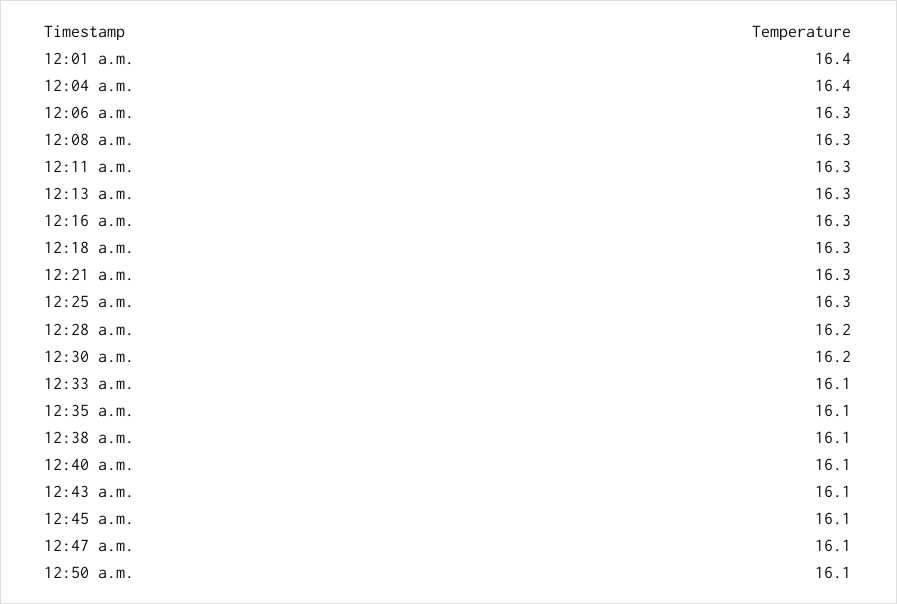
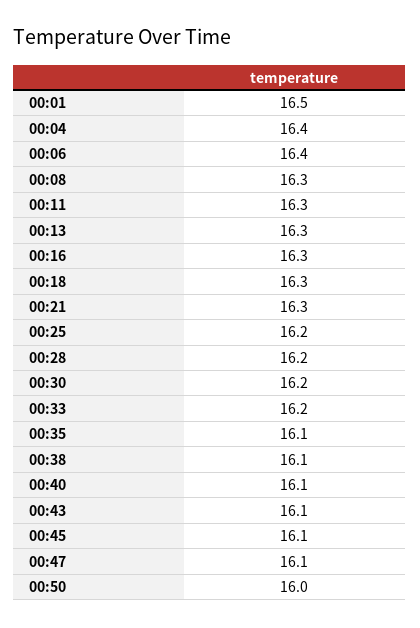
12:01 a.m.: 16.4 -> 16.5
12:06 a.m.: 16.3 -> 16.4
12:25 a.m.: 16.3 -> 16.2
12:33 a.m.: 16.1 -> 16.2
12:50 a.m.: 16.1 -> 16

